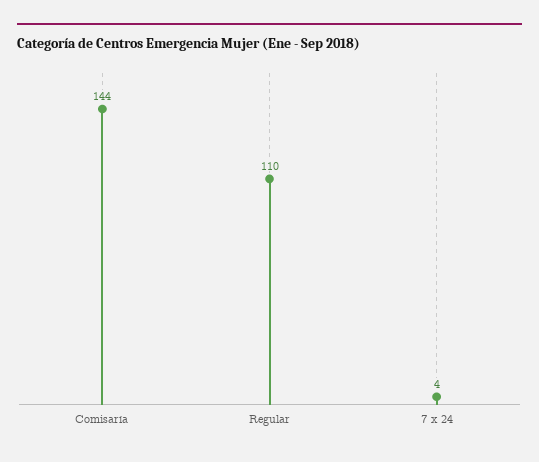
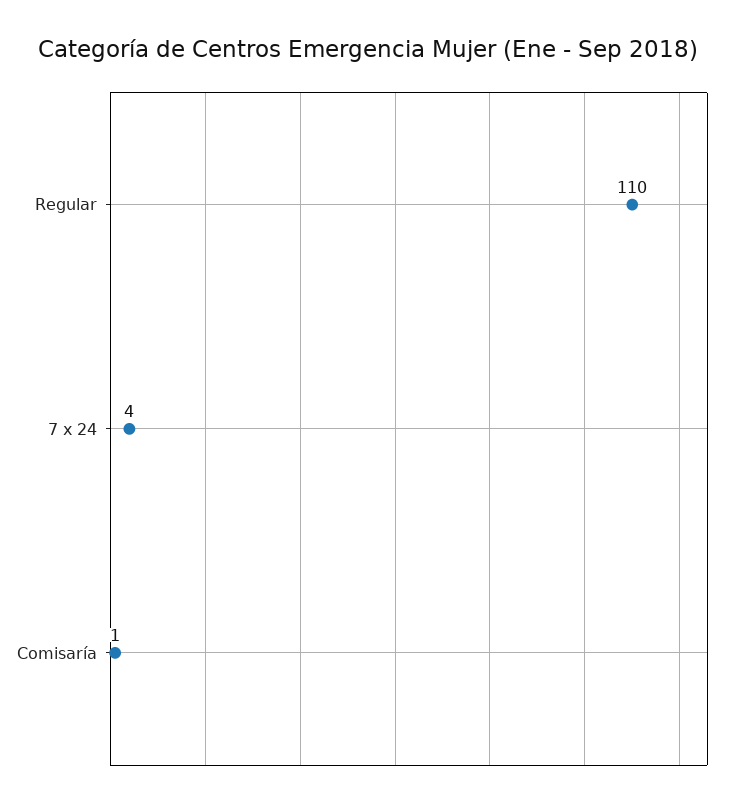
Comisaría: 144 -> 1

